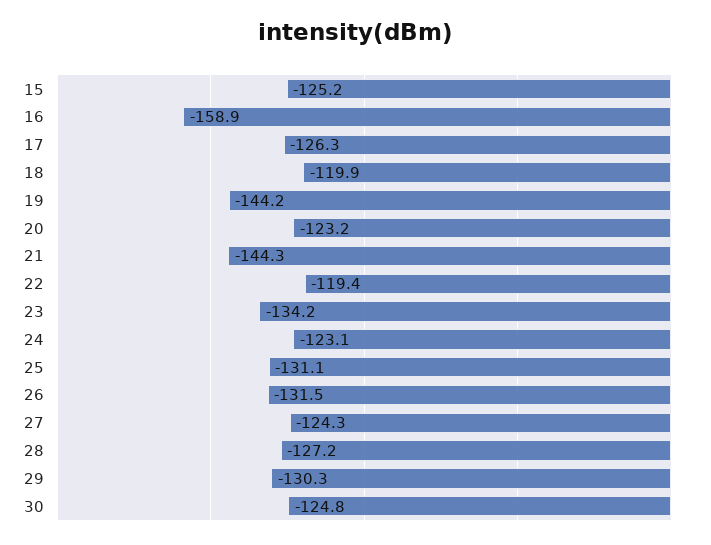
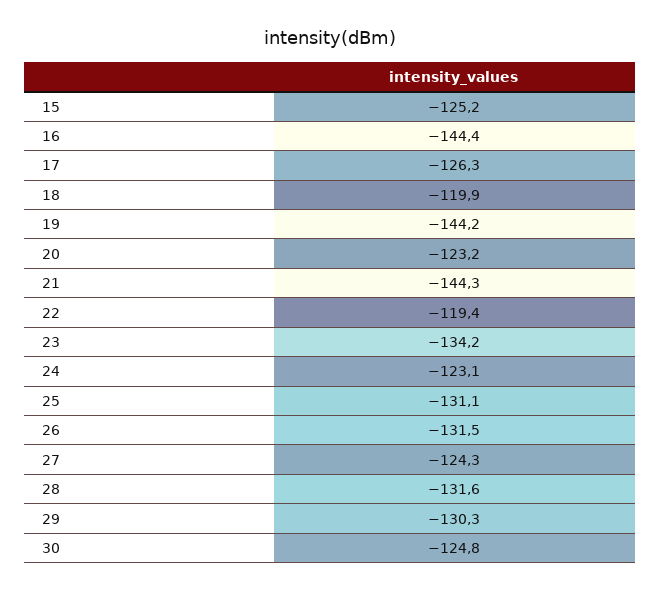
16: -158.9 -> -144.4
28: -127.2 -> -131.6

